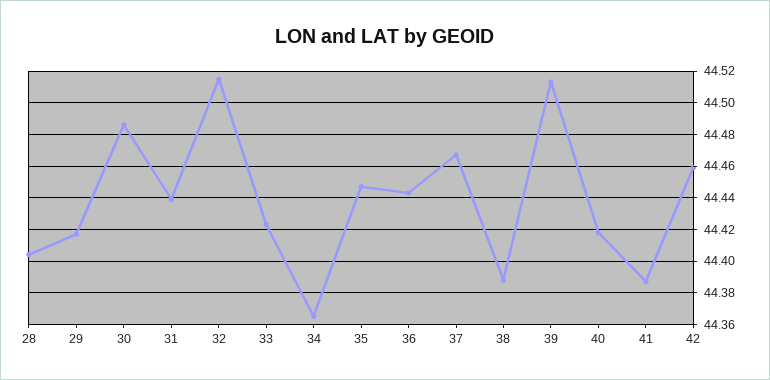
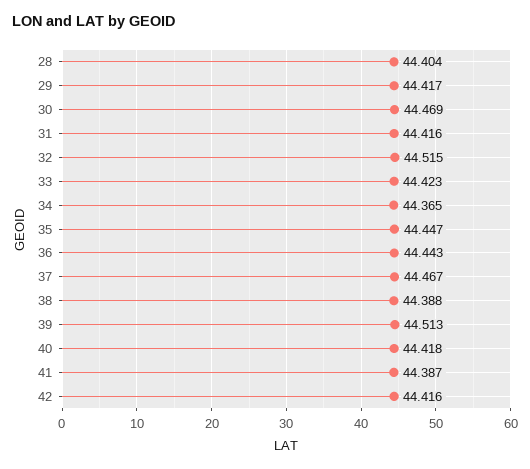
30: 44.485 -> 44.469
31: 44.44 -> 44.416
42: 44.46 -> 44.416

